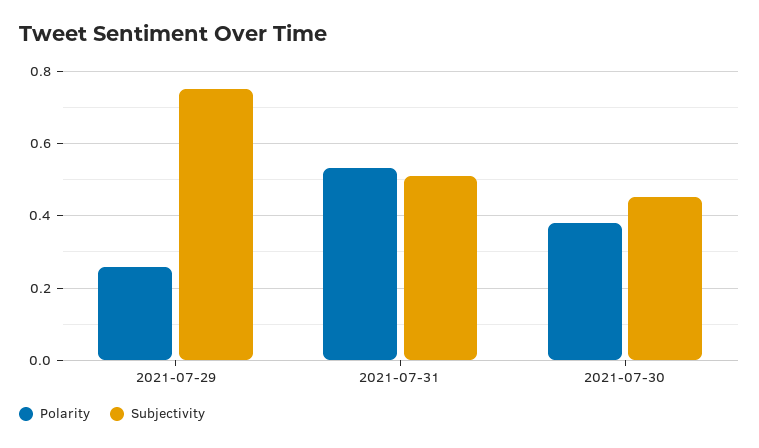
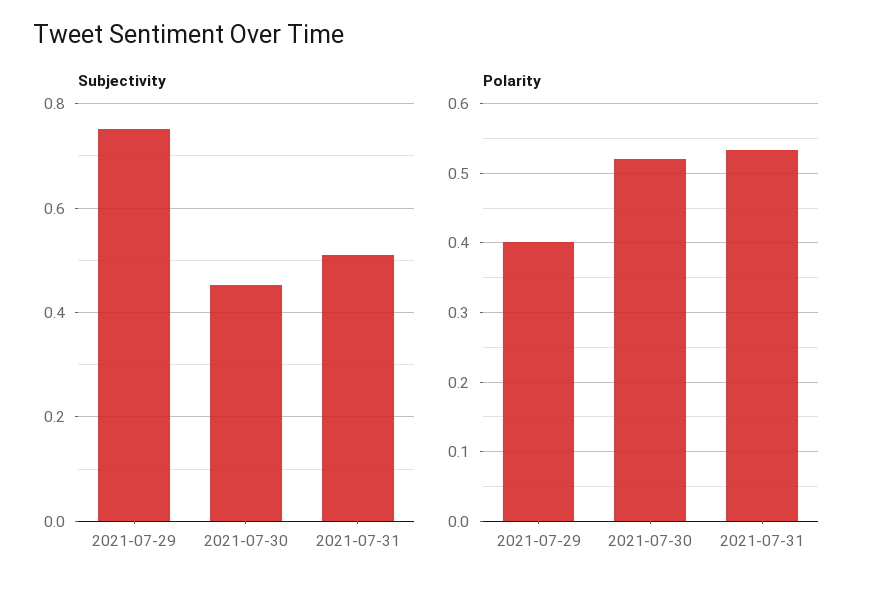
Polarity, 2021-07-29: 0.26 -> 0.4
Polarity, 2021-07-30: 0.38 -> 0.52

